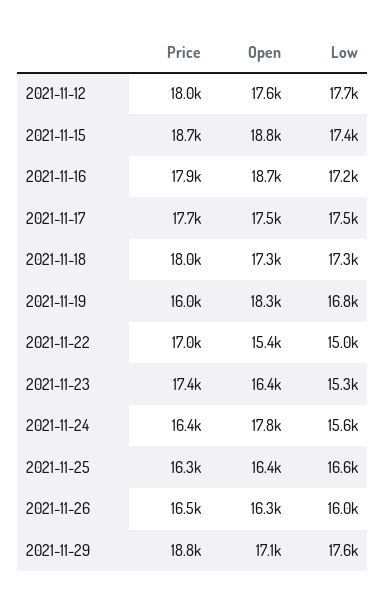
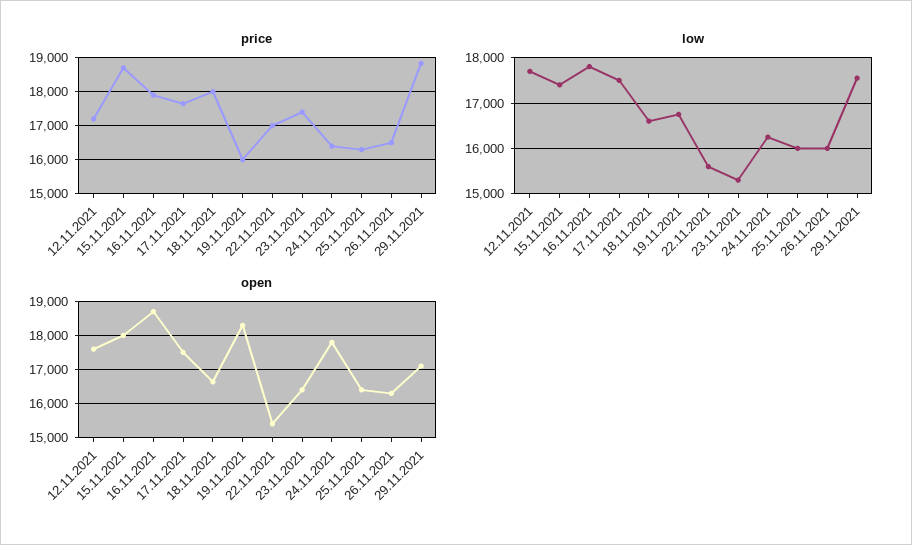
Price, 2021-11-12: 18000 -> 17200
Open, 2021-11-15: 18800 -> 18000
Low, 2021-11-16: 17200 -> 17800
Open, 2021-11-18: 17300 -> 16600
Low, 2021-11-18: 17300 -> 16600
Low, 2021-11-22: 15000 -> 15600
Low, 2021-11-24: 15600 -> 16200
Low, 2021-11-25: 16600 -> 16000

